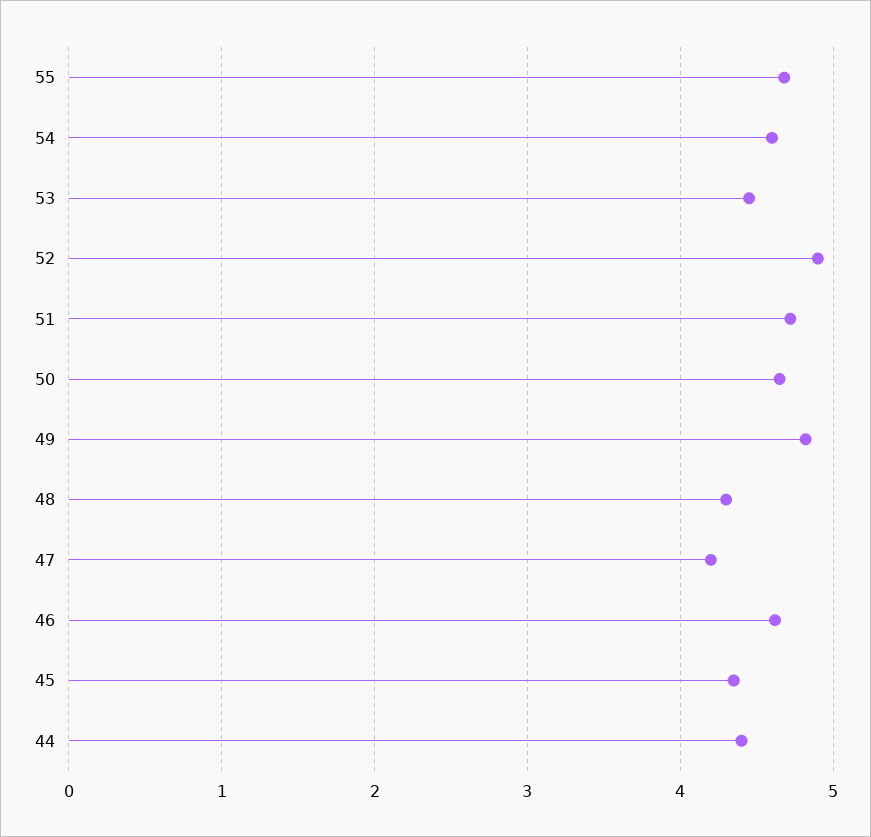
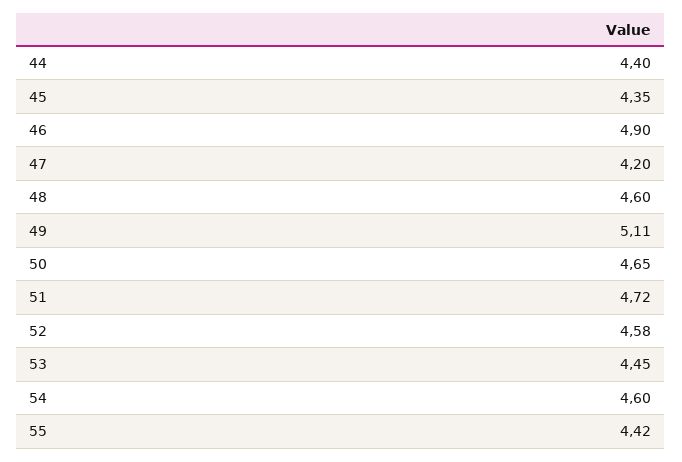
55: 4.7 -> 4.42
52: 4.9 -> 4.58
49: 4.8 -> 5.11
48: 4.3 -> 4.6
46: 4.6 -> 4.9

